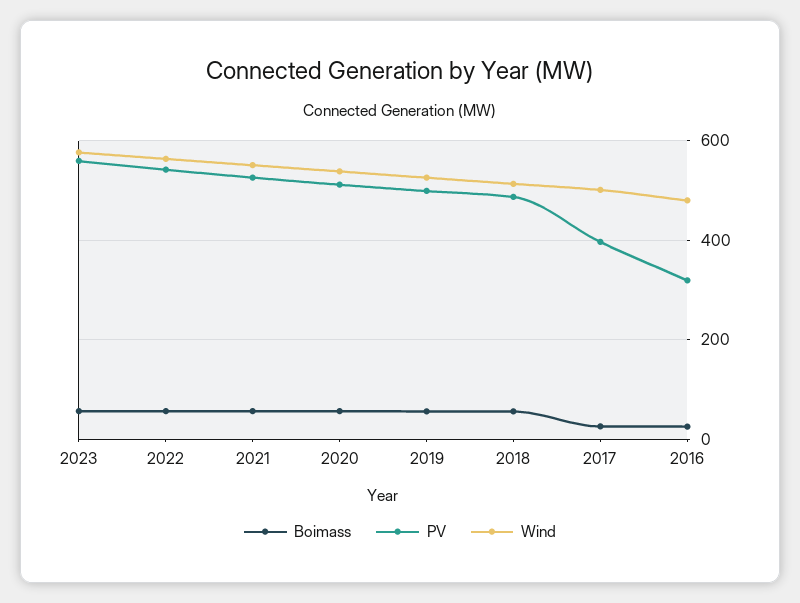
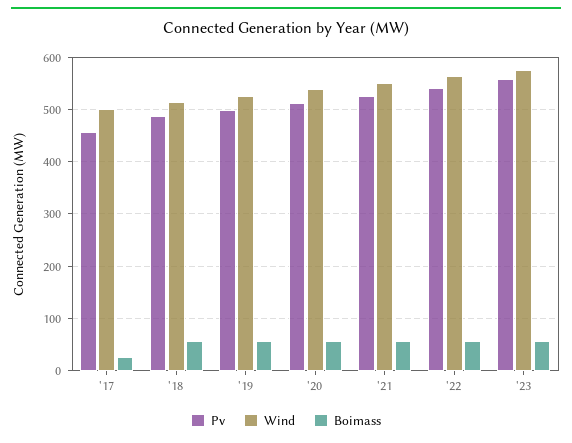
PV, 2017: 400 -> 460
Boimass, 2016: 20 -> none
PV, 2016: 320 -> none
Wind, 2016: 480 -> none

